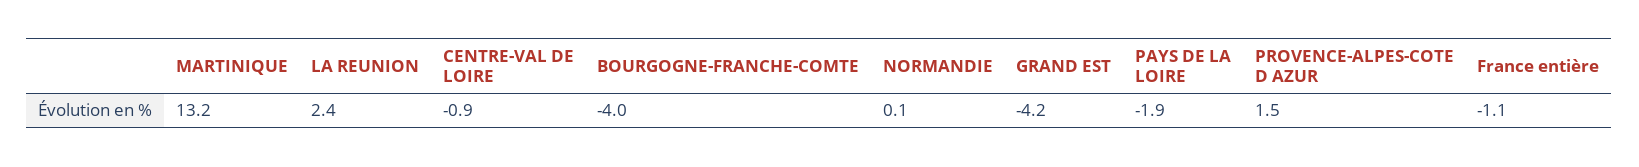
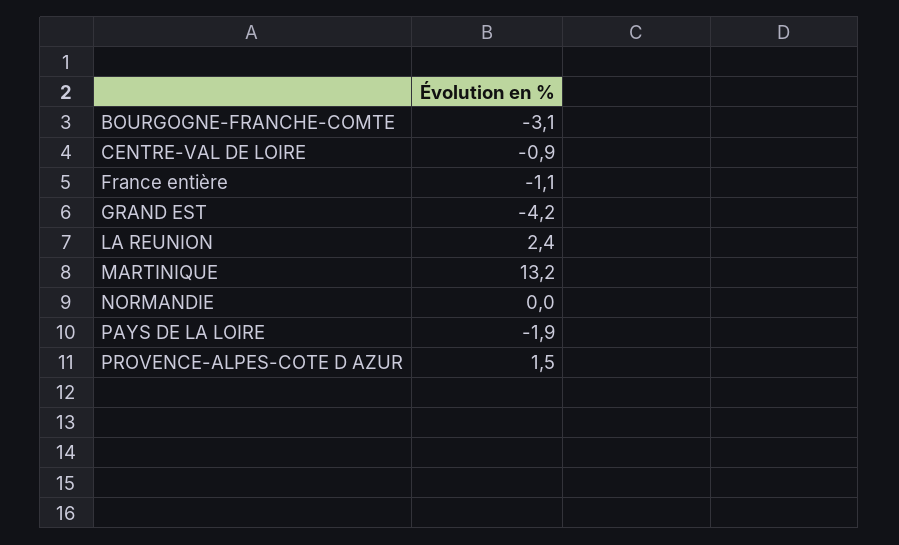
BOURGOGNE-FRANCHE-COMTE: -4 -> -3.1
NORMANDIE: 0.1 -> 0

